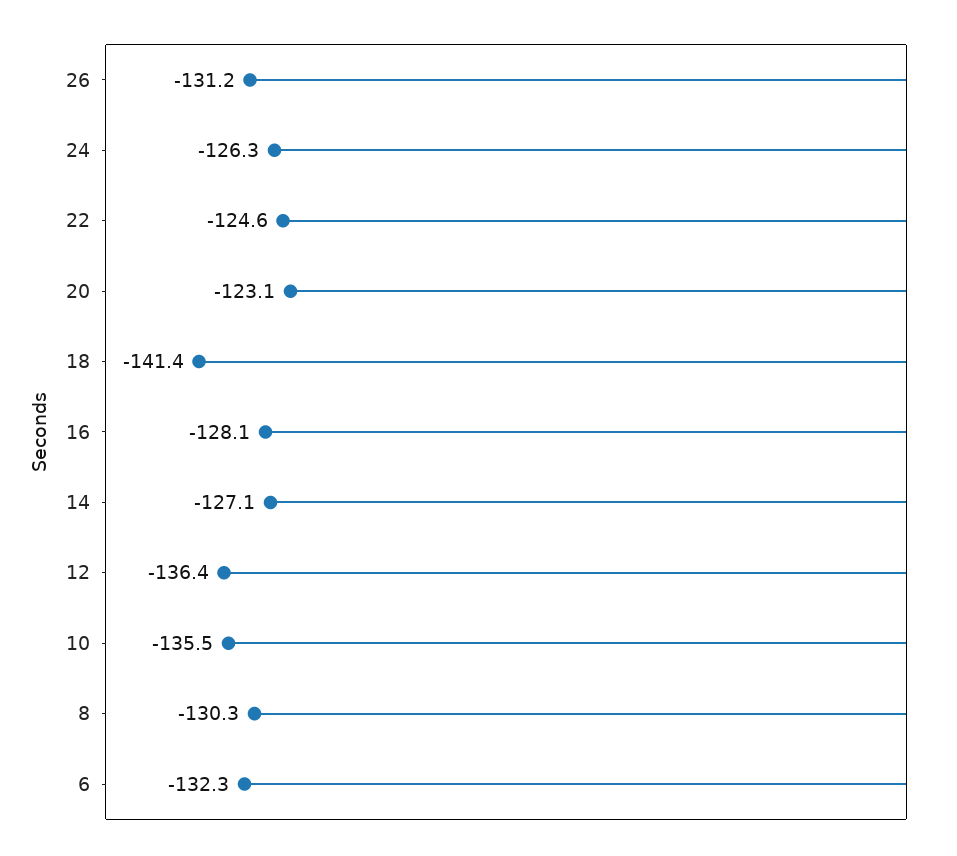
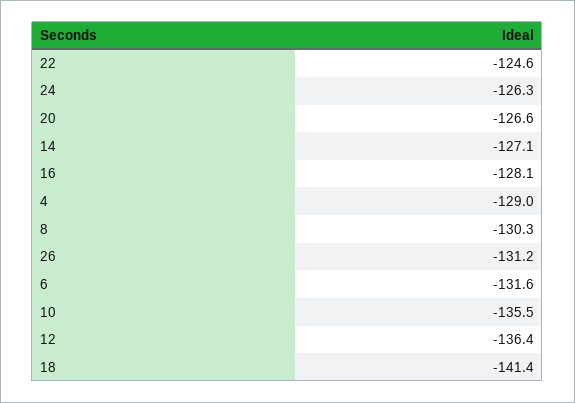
20: -123.1 -> -126.6
6: -132.3 -> -131.6
4: none -> -129

